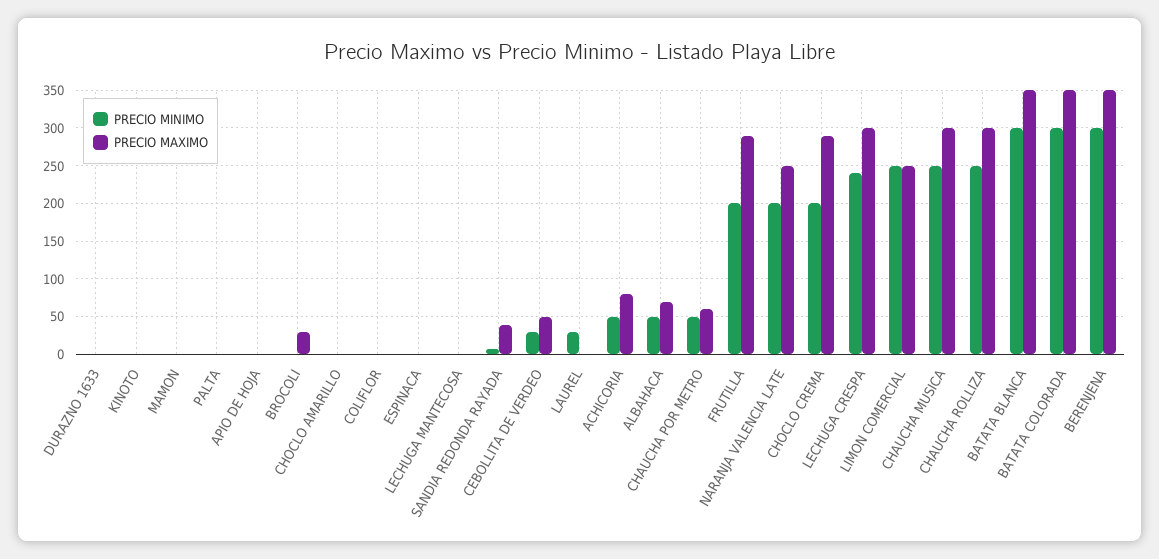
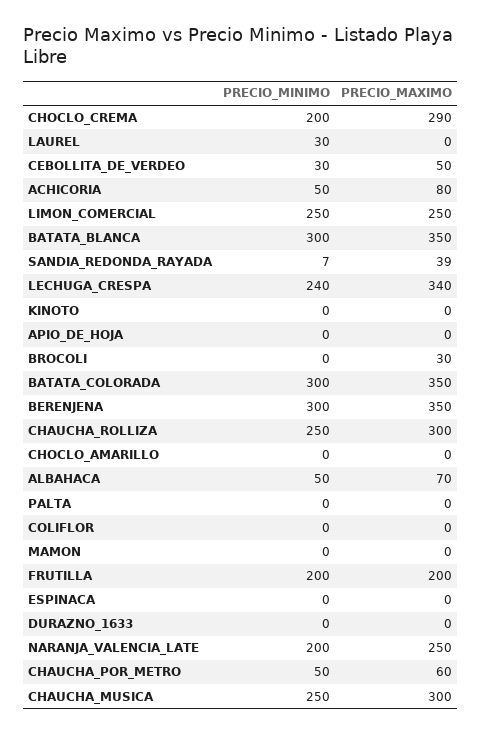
PRECIO MINIMO, LECHUGA MANTECOSA: 0 -> none
PRECIO MAXIMO, LECHUGA MANTECOSA: 0 -> none
PRECIO MAXIMO, FRUTILLA: 290 -> 200
PRECIO MAXIMO, LECHUGA CRESPA: 300 -> 340

